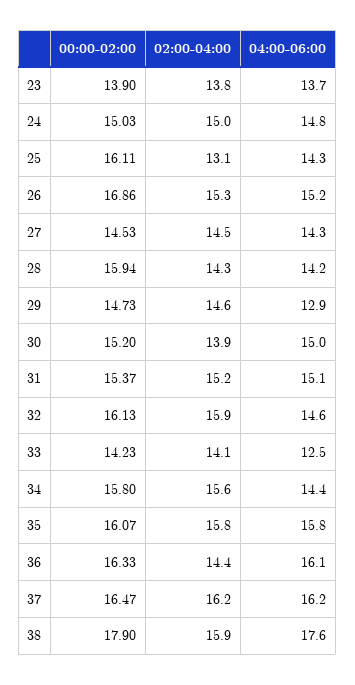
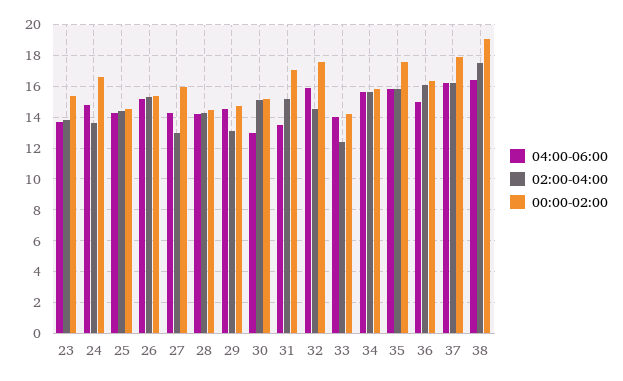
00:00-02:00, 23: 13.9 -> 15.5
00:00-02:00, 24: 15.03 -> 16.5
02:00-04:00, 24: 15 -> 13.5
00:00-02:00, 25: 16.11 -> 14.5
02:00-04:00, 25: 13.1 -> 14.5
00:00-02:00, 26: 16.86 -> 15.5
00:00-02:00, 27: 14.53 -> 16
02:00-04:00, 27: 14.5 -> 13
00:00-02:00, 28: 15.94 -> 14.5
02:00-04:00, 29: 14.6 -> 13
04:00-06:00, 29: 12.9 -> 14.5
02:00-04:00, 30: 13.9 -> 15
04:00-06:00, 30: 15 -> 13
00:00-02:00, 31: 15.37 -> 17
04:00-06:00, 31: 15.1 -> 13.5
00:00-02:00, 32: 16.13 -> 17.5
02:00-04:00, 32: 15.9 -> 14.5
04:00-06:00, 32: 14.6 -> 16
02:00-04:00, 33: 14.1 -> 12.5
04:00-06:00, 33: 12.5 -> 14
04:00-06:00, 34: 14.4 -> 15.5
00:00-02:00, 35: 16.07 -> 17.5
02:00-04:00, 36: 14.4 -> 16
04:00-06:00, 36: 16.1 -> 15
00:00-02:00, 37: 16.47 -> 18
00:00-02:00, 38: 17.9 -> 19
02:00-04:00, 38: 15.9 -> 17.5
04:00-06:00, 38: 17.6 -> 16.5

